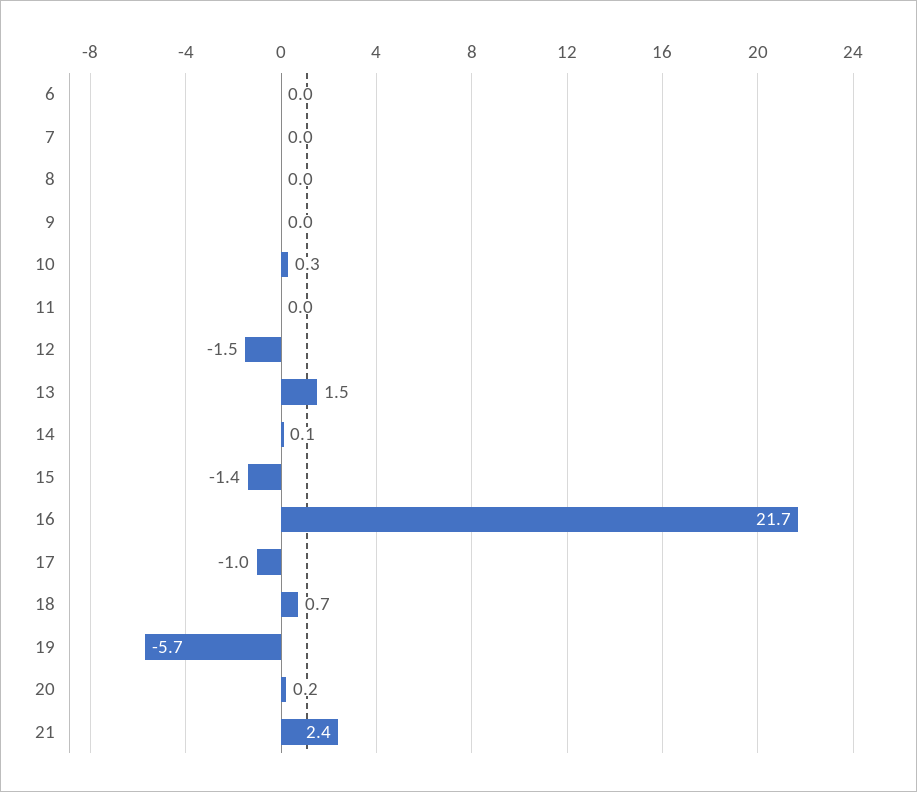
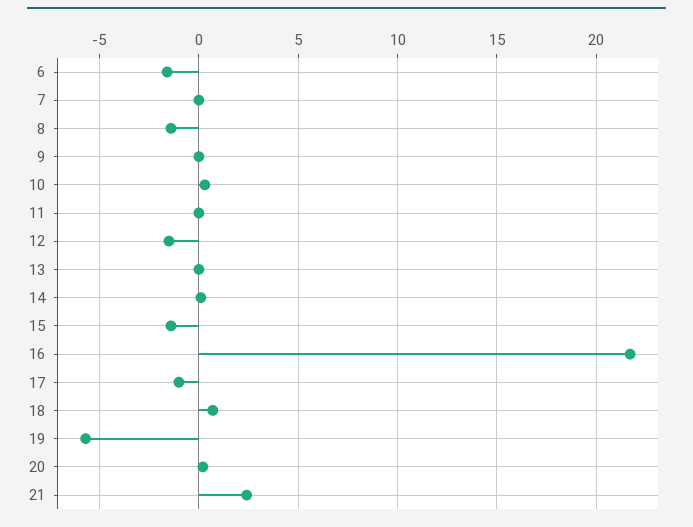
6: 0 -> -1.5
8: 0 -> -1.5
13: 1.5 -> 0

